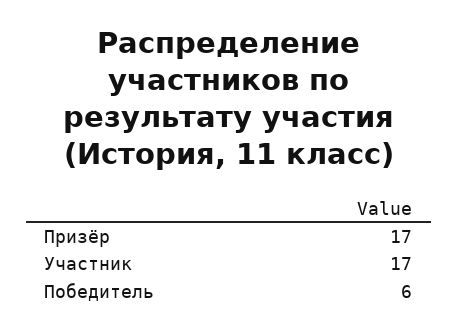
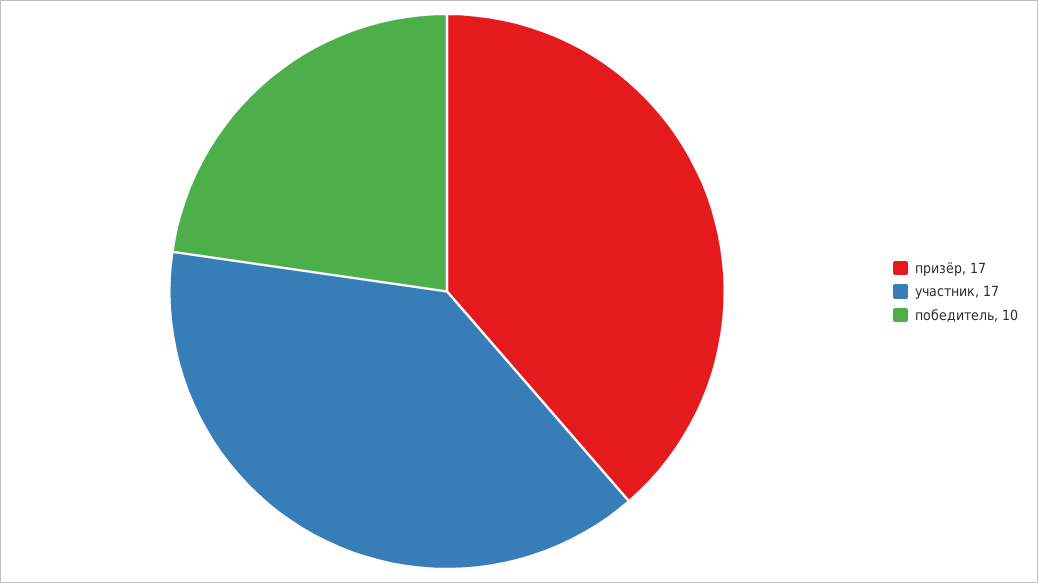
Победитель: 6 -> 10

